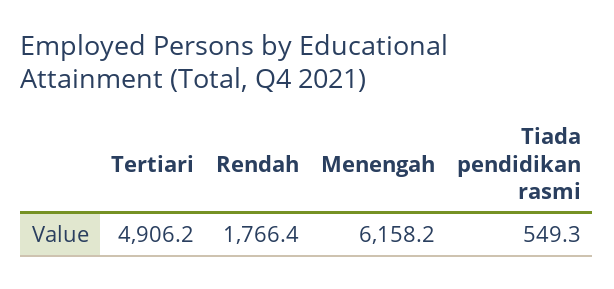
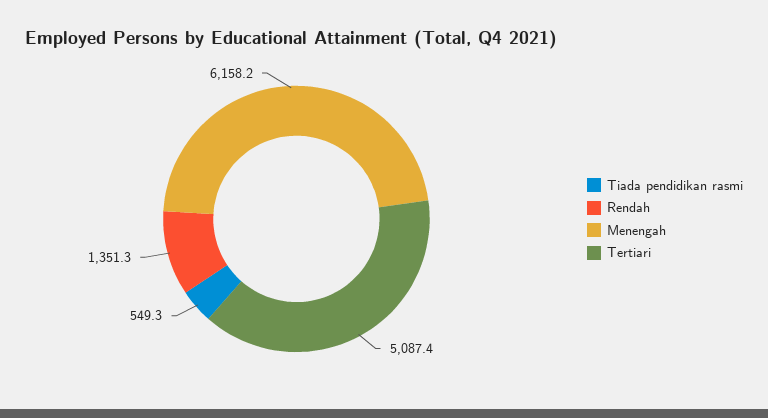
Tertiari: 4906.2 -> 5087.4
Rendah: 1766.4 -> 1351.3

